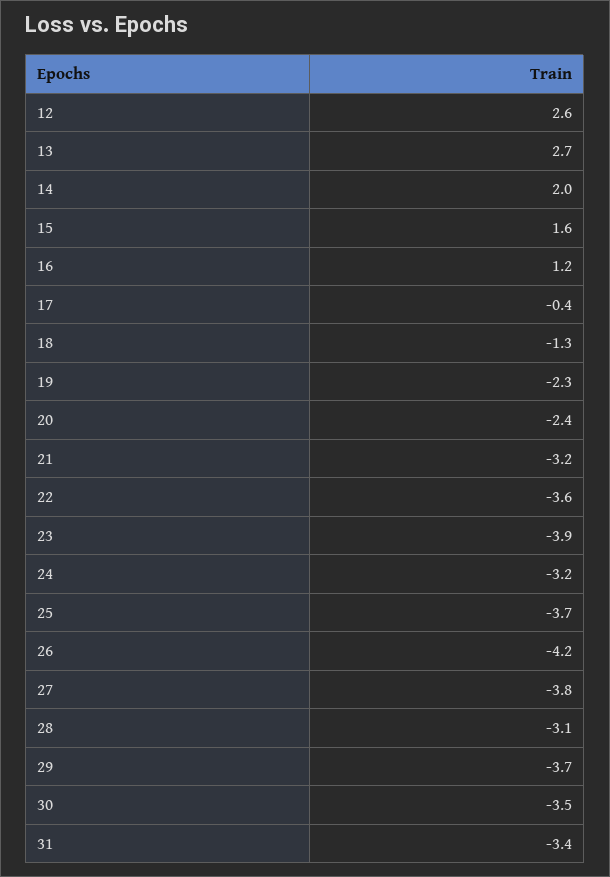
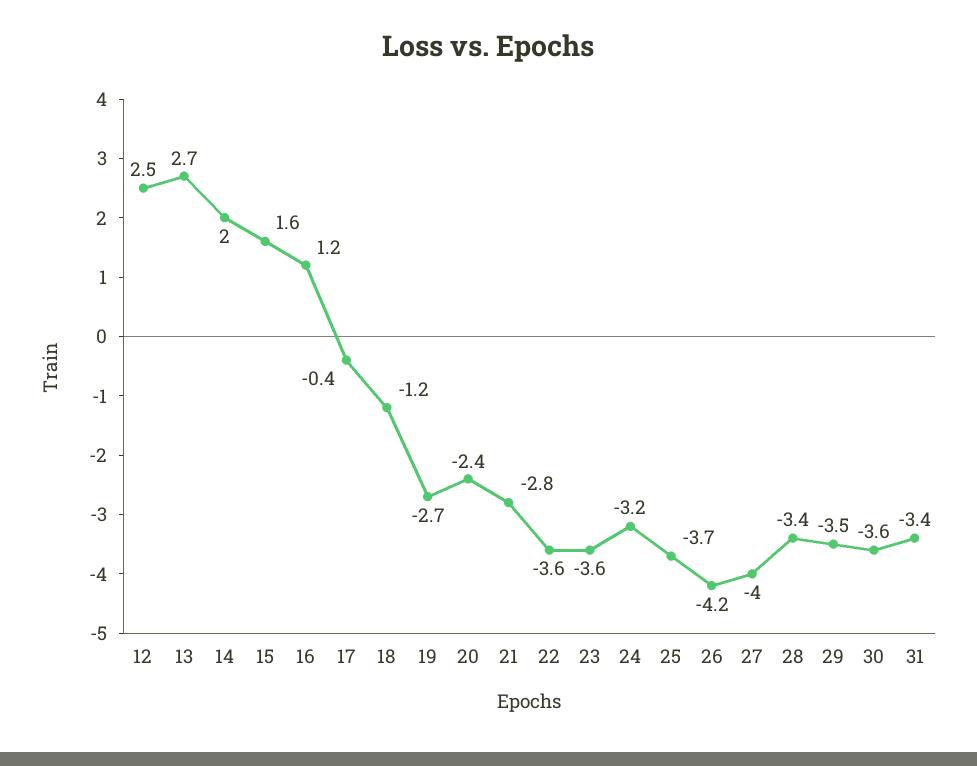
12: 2.6 -> 2.5
18: -1.3 -> -1.2
19: -2.3 -> -2.7
21: -3.2 -> -2.8
23: -3.9 -> -3.6
27: -3.8 -> -4
28: -3.1 -> -3.4
29: -3.7 -> -3.5
30: -3.5 -> -3.6

